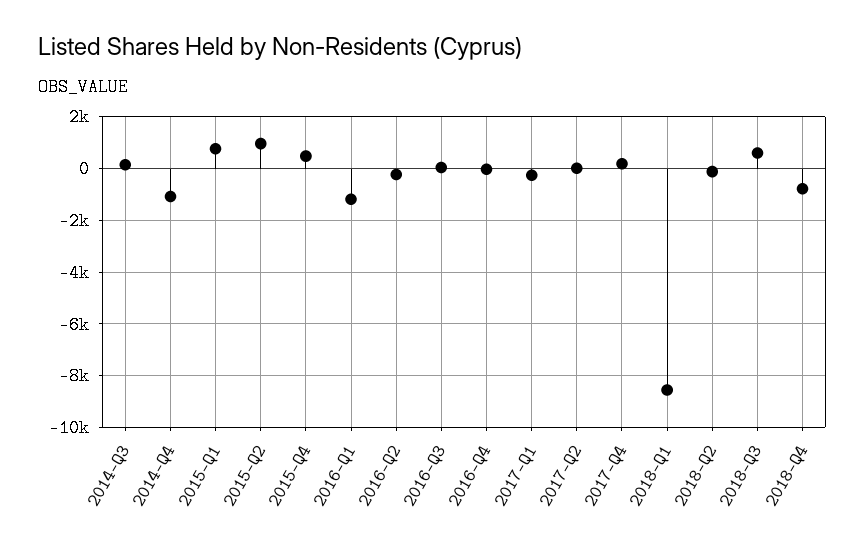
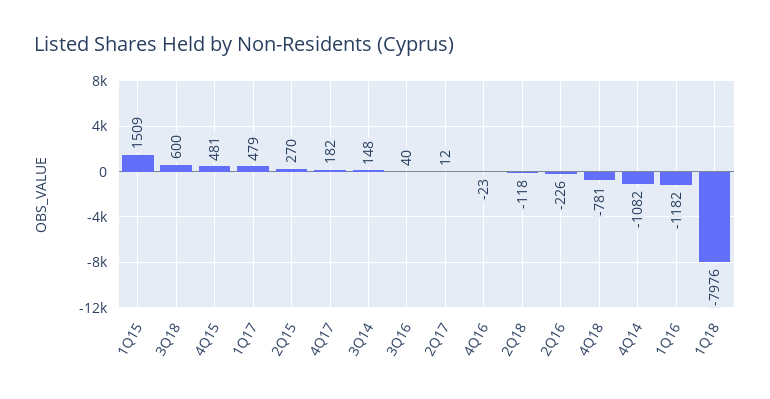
2015-Q1: 750 -> 1509
2015-Q2: 1000 -> 270
2017-Q1: -250 -> 479
2018-Q1: -8500 -> -7976

